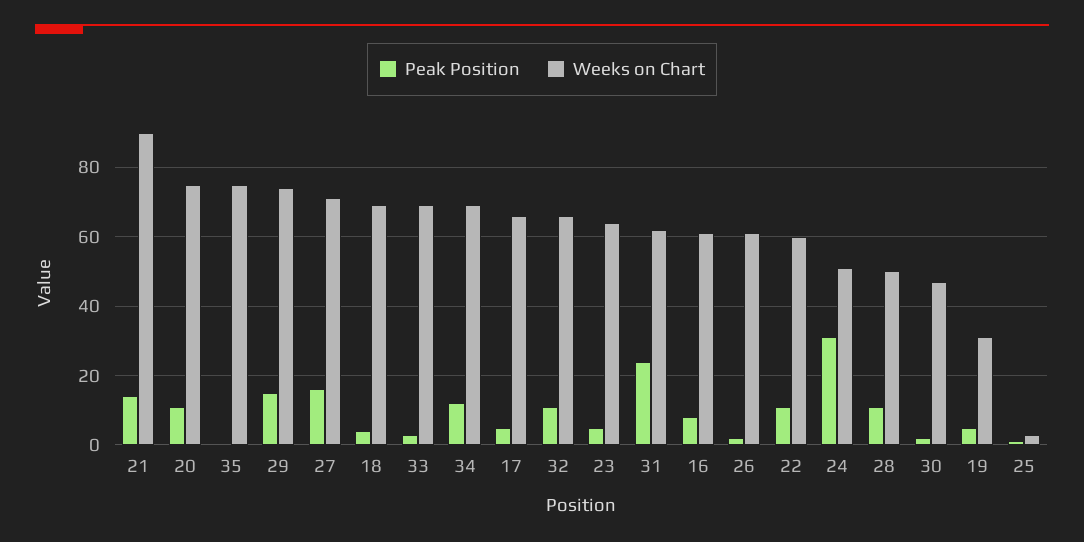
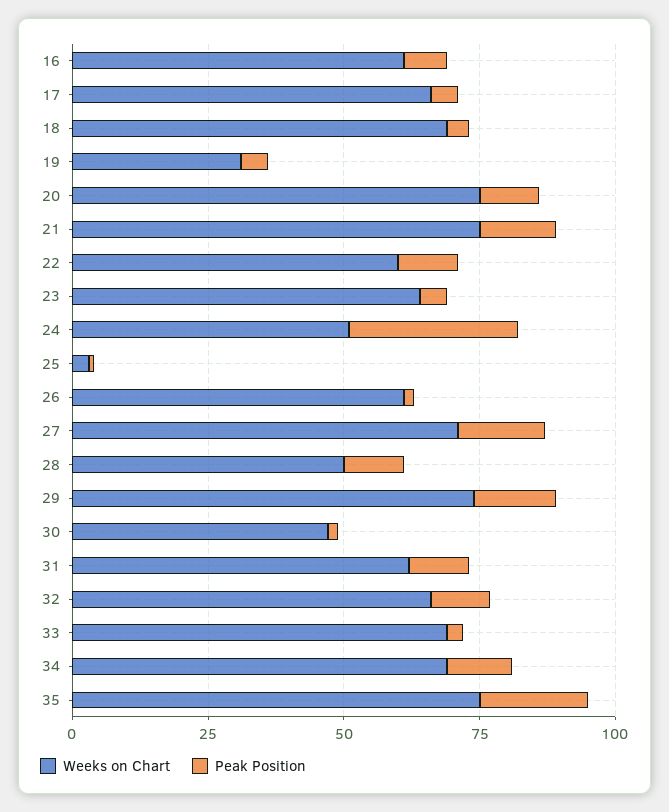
Weeks on Chart, 21: 90 -> 75
Peak Position, 35: 0 -> 20
Peak Position, 31: 25 -> 10

